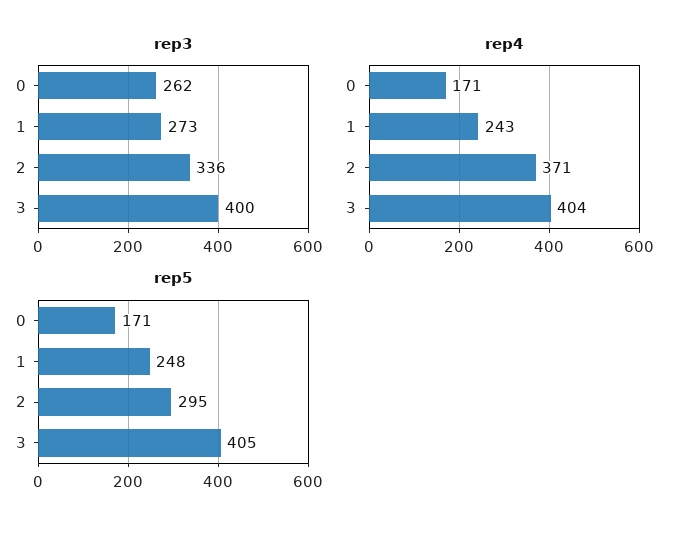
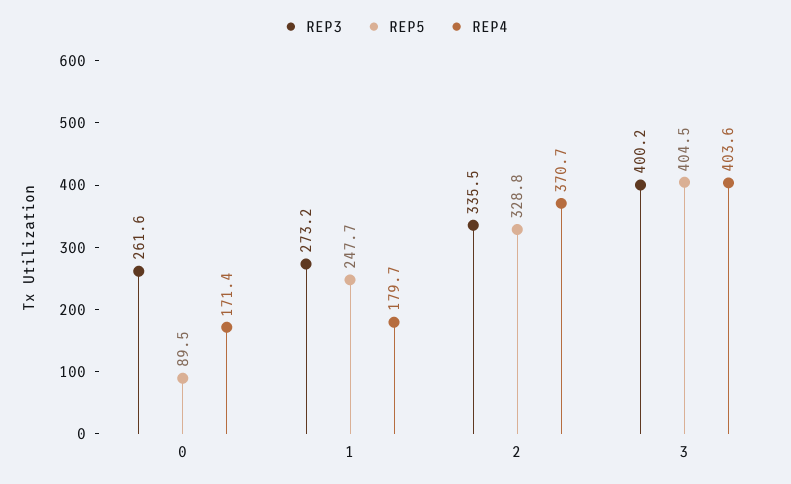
rep4, 1: 243 -> 179.7
rep5, 0: 171 -> 89.5
rep5, 2: 295 -> 328.8

